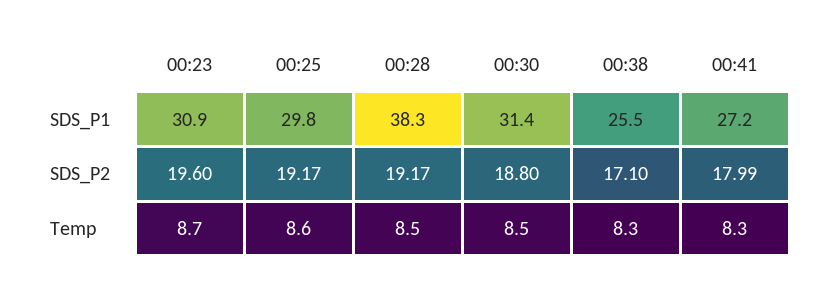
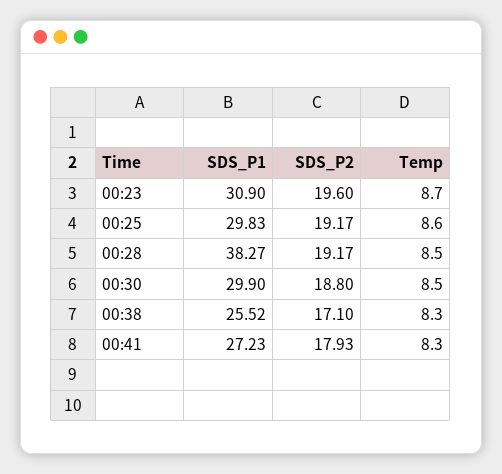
00:30, SDS_P1: 31.4 -> 29.9
00:41, SDS_P2: 17.99 -> 17.93

